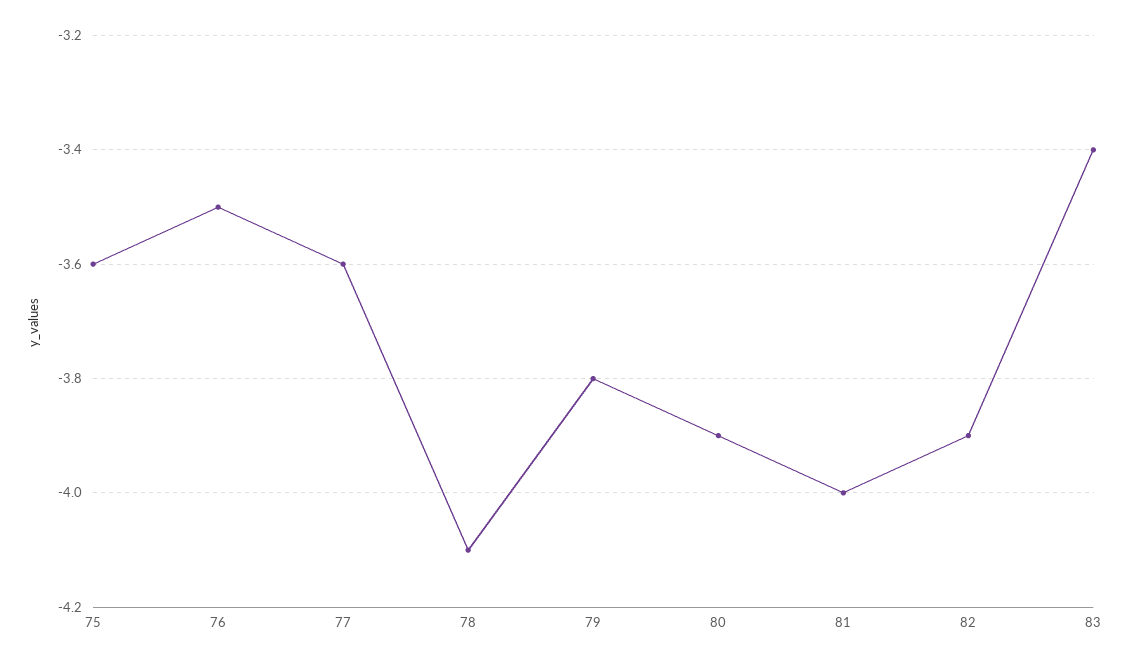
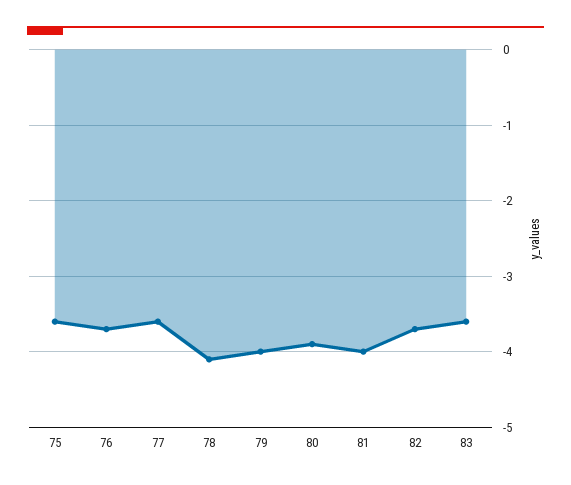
76: -3.5 -> -3.7
79: -3.8 -> -4
82: -3.9 -> -3.7
83: -3.4 -> -3.6

